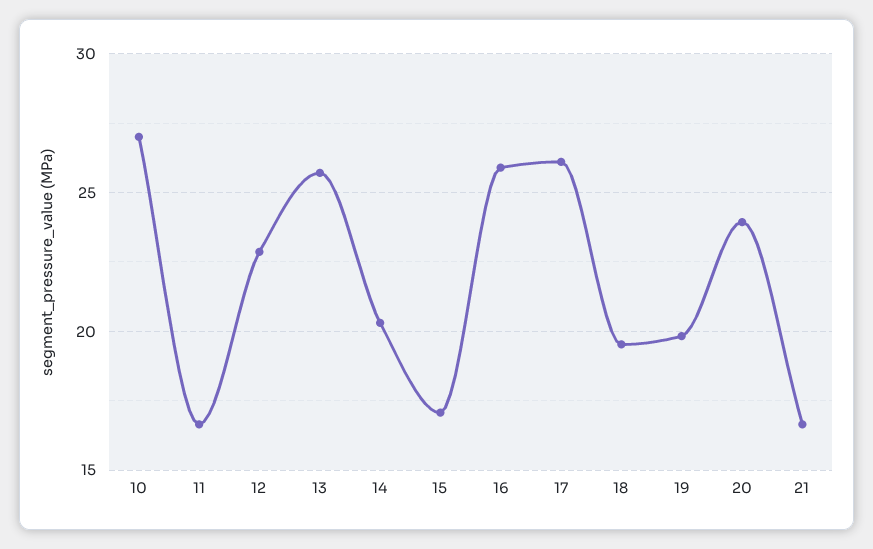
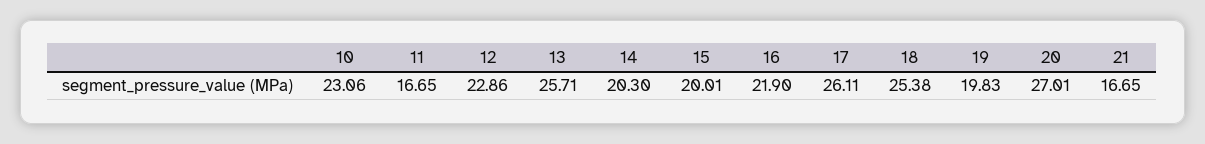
10: 27 -> 23.06
15: 17 -> 20.01
16: 26 -> 21.9
18: 19.5 -> 25.38
20: 24 -> 27.01

